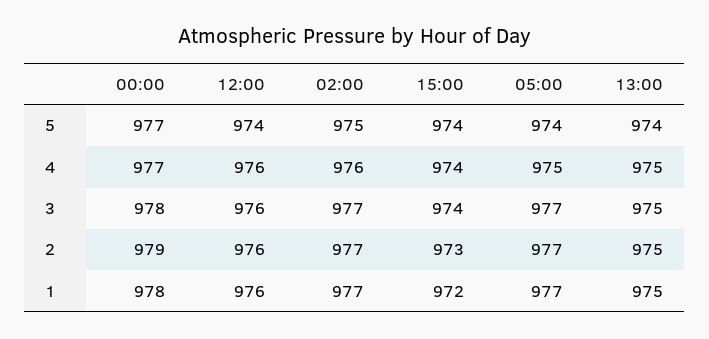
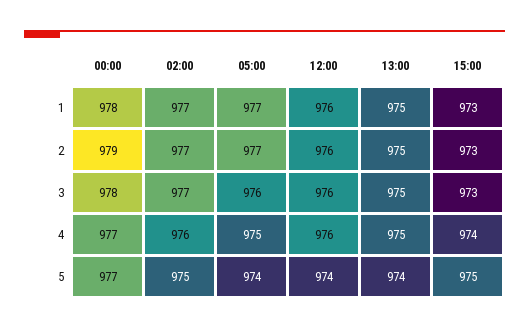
15:00, 5: 974 -> 975
15:00, 3: 974 -> 973
05:00, 3: 977 -> 976
15:00, 1: 972 -> 973

